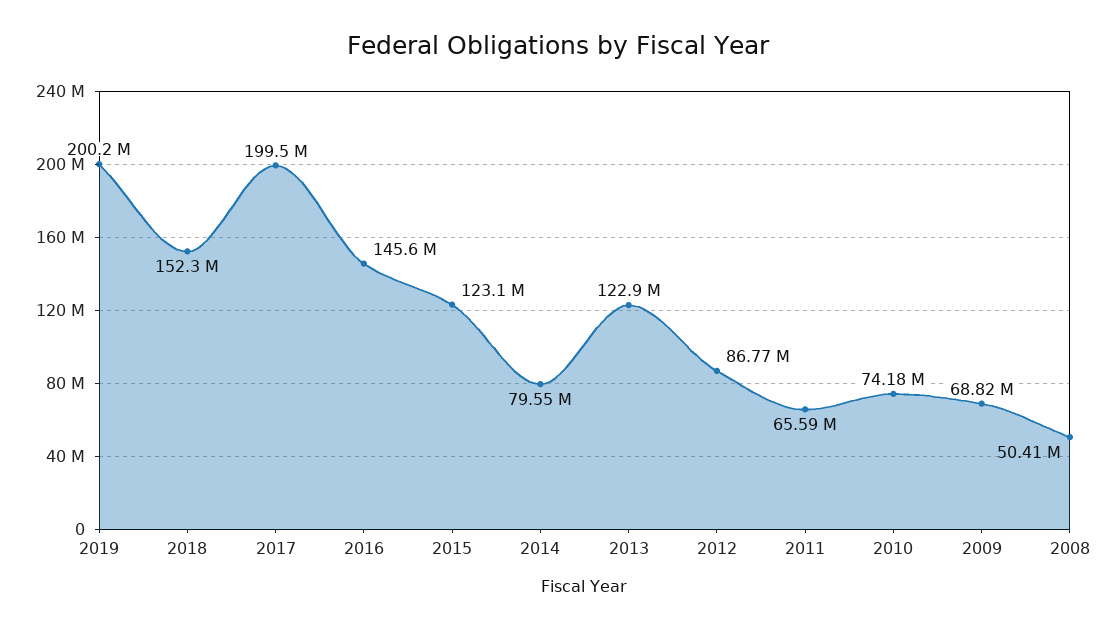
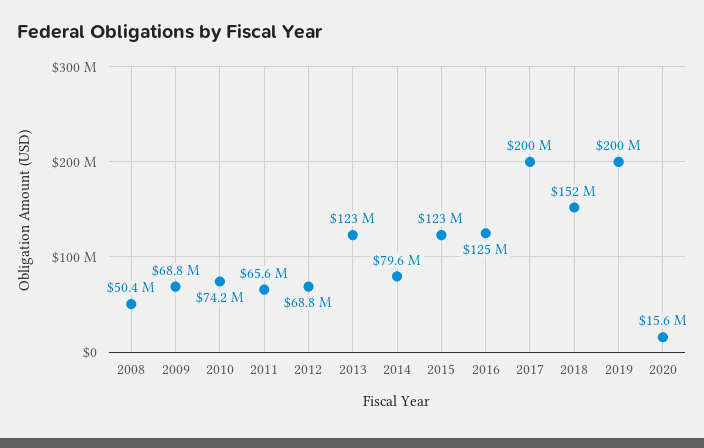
2016: 145600000 -> 125000000
2012: 86770000 -> 68800000
2020: none -> 15600000

